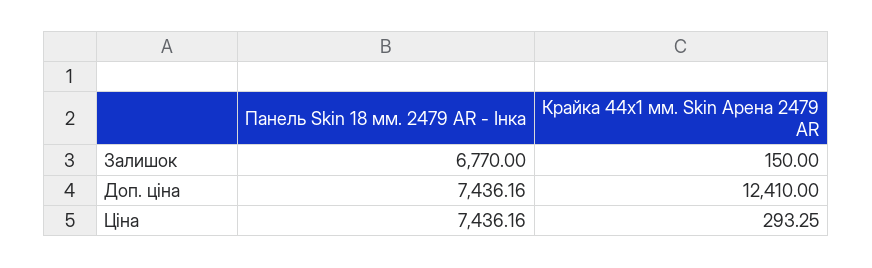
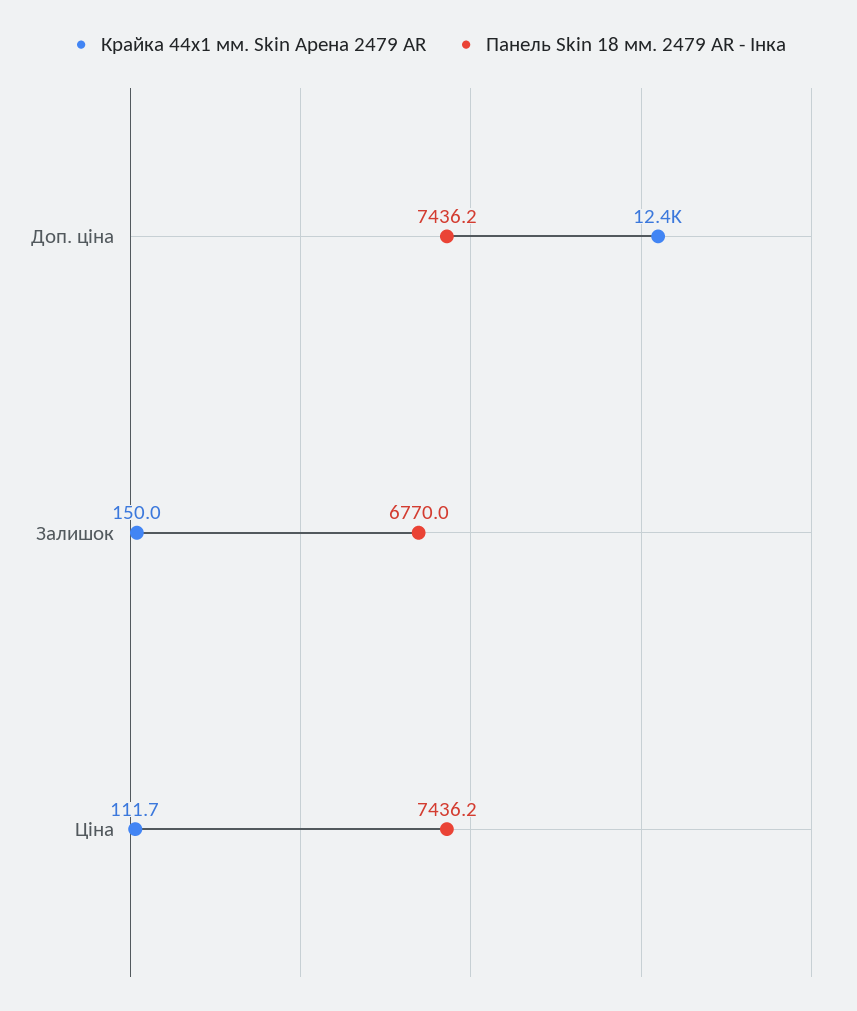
Крайка 44x1 мм. Skin Арена 2479 AR, Ціна: 293.25 -> 111.7

